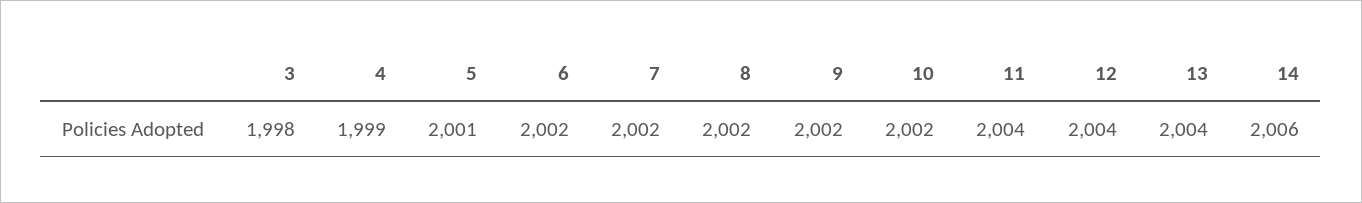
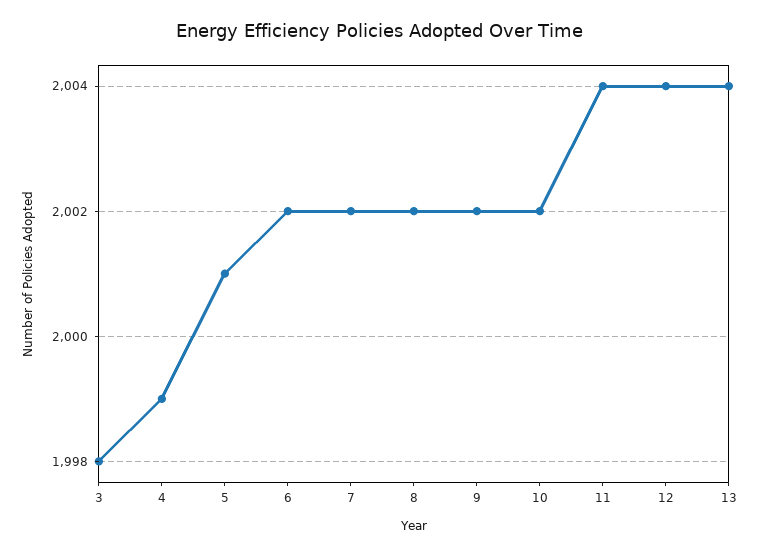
14: 2006 -> none

